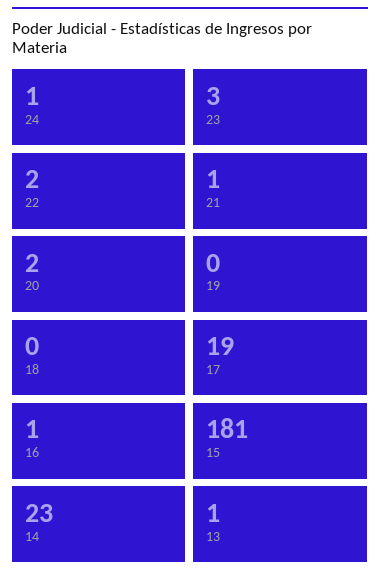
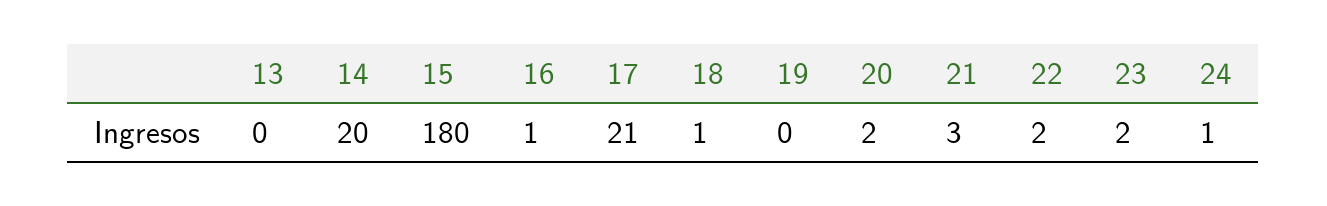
23: 3 -> 2
21: 1 -> 3
18: 0 -> 1
17: 19 -> 21
15: 181 -> 180
14: 23 -> 20
13: 1 -> 0

